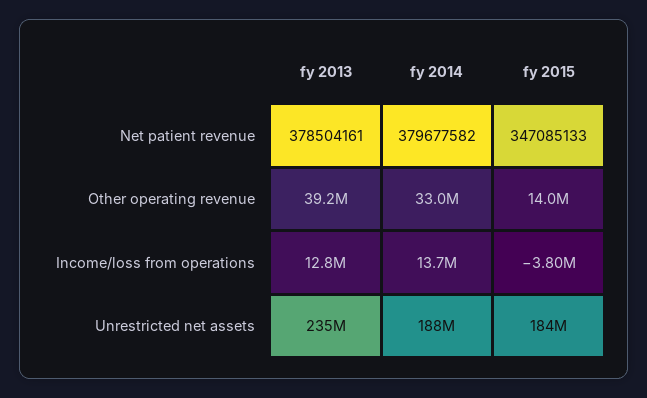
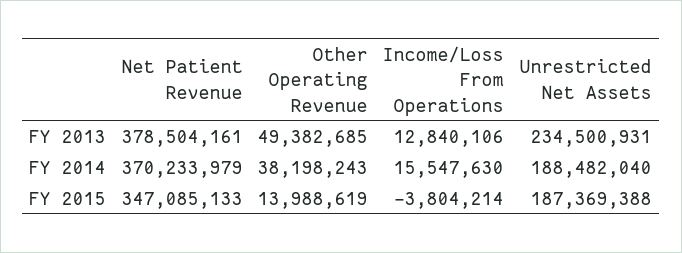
fy 2014, Net patient revenue: 379677582 -> 370233979
fy 2013, Other operating revenue: 39200000 -> 49382685
fy 2014, Other operating revenue: 33000000 -> 38198243
fy 2014, Income/loss from operations: 13700000 -> 15547630
fy 2015, Unrestricted net assets: 184000000 -> 187369388

